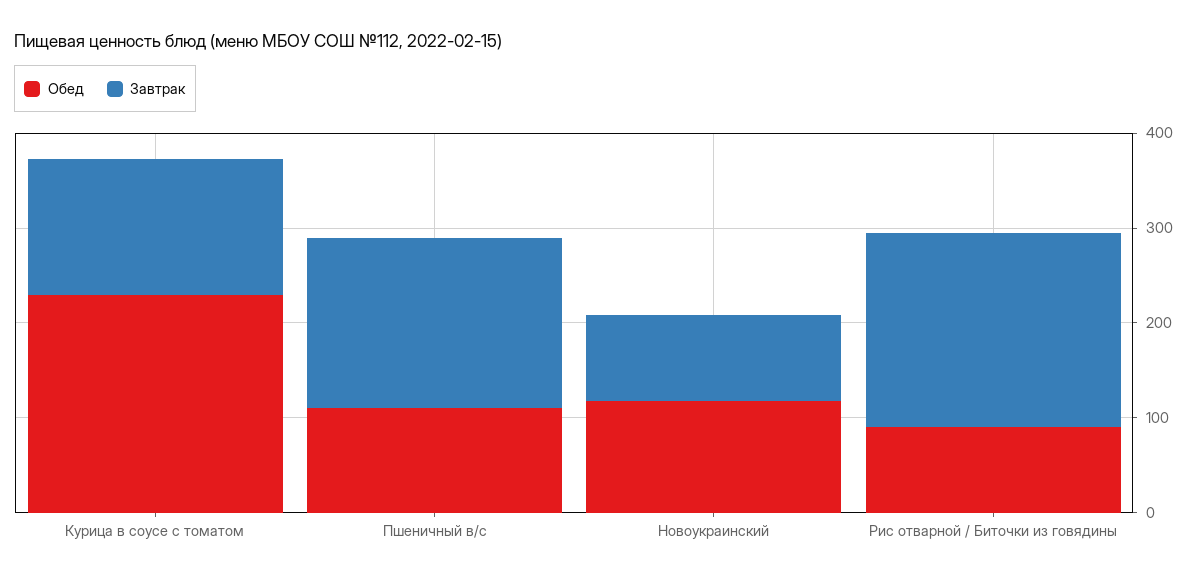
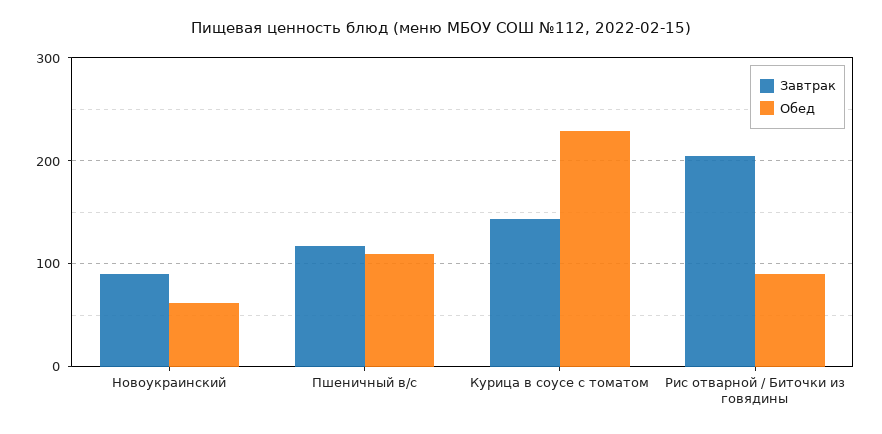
Завтрак, Пшеничный в/с: 180 -> 120
Обед, Новоукраинский: 120 -> 60

